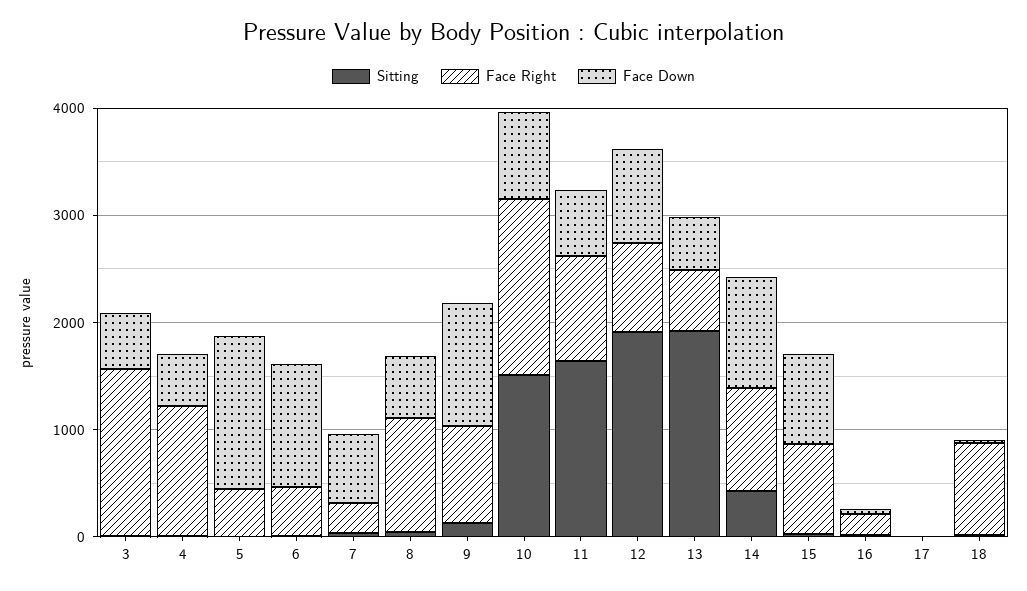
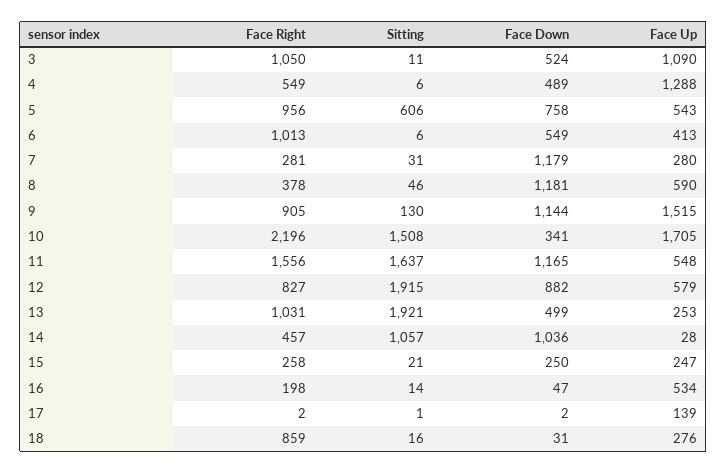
Face Right, 3: 1600 -> 1050
Face Right, 4: 1200 -> 549
Sitting, 5: 0 -> 606
Face Right, 5: 400 -> 956
Face Down, 5: 1400 -> 758
Face Right, 6: 400 -> 1013
Face Down, 6: 1200 -> 549
Face Down, 7: 600 -> 1179
Face Right, 8: 1000 -> 378
Face Down, 8: 600 -> 1181
Face Right, 10: 1600 -> 2196
Face Down, 10: 800 -> 341
Face Right, 11: 1000 -> 1556
Face Down, 11: 600 -> 1165
Face Right, 13: 600 -> 1031
Sitting, 14: 400 -> 1057
Face Right, 14: 1000 -> 457
Face Right, 15: 800 -> 258
Face Down, 15: 800 -> 250
Face Up, 3: none -> 1090
Face Up, 4: none -> 1288
Face Up, 5: none -> 543
Face Up, 6: none -> 413
Face Up, 7: none -> 280
Face Up, 8: none -> 590
Face Up, 9: none -> 1515
Face Up, 10: none -> 1705
Face Up, 11: none -> 548
Face Up, 12: none -> 579
Face Up, 13: none -> 253
Face Up, 14: none -> 28
Face Up, 15: none -> 247
Face Up, 16: none -> 534
Face Up, 17: none -> 139
Face Up, 18: none -> 276

